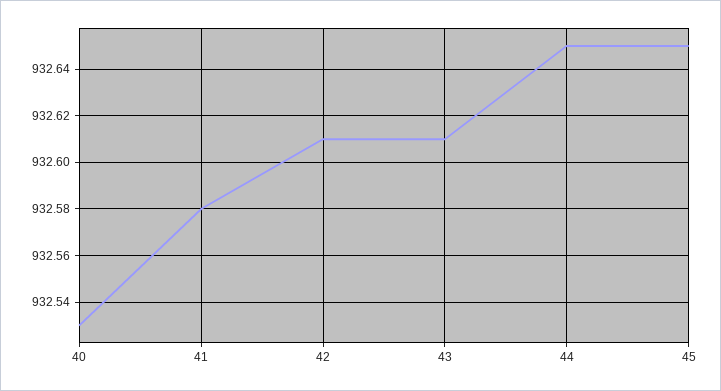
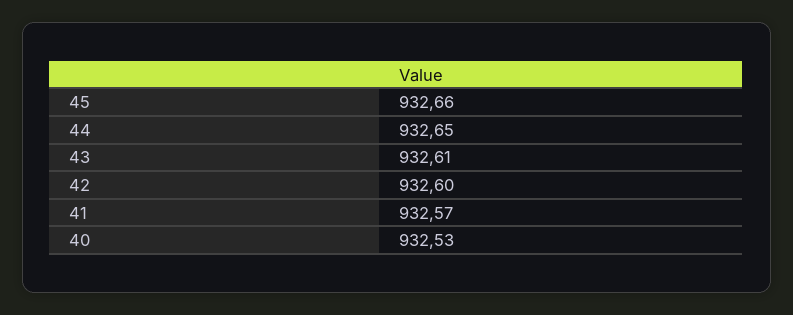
41: 932.58 -> 932.57
42: 932.61 -> 932.6
45: 932.65 -> 932.66

